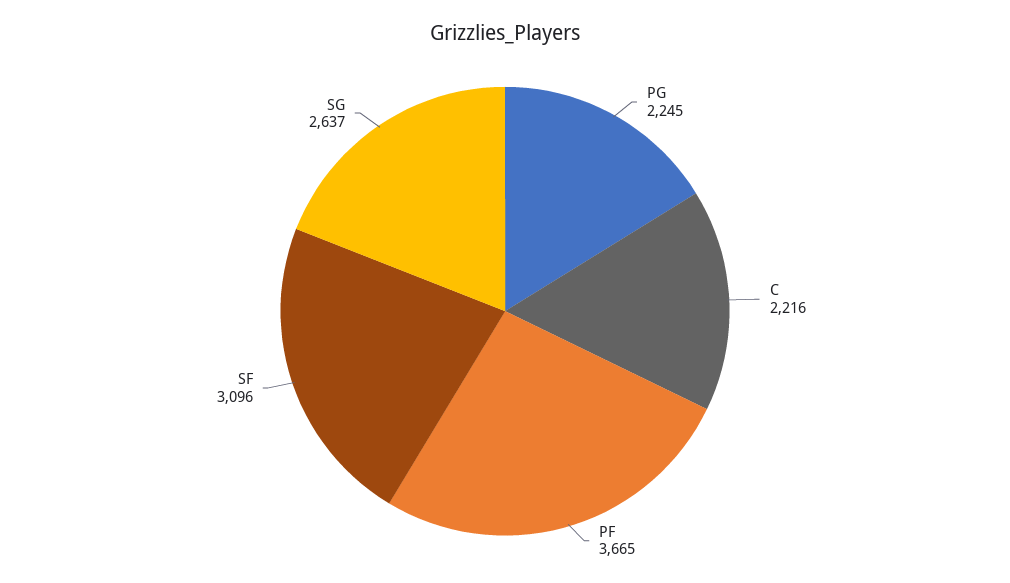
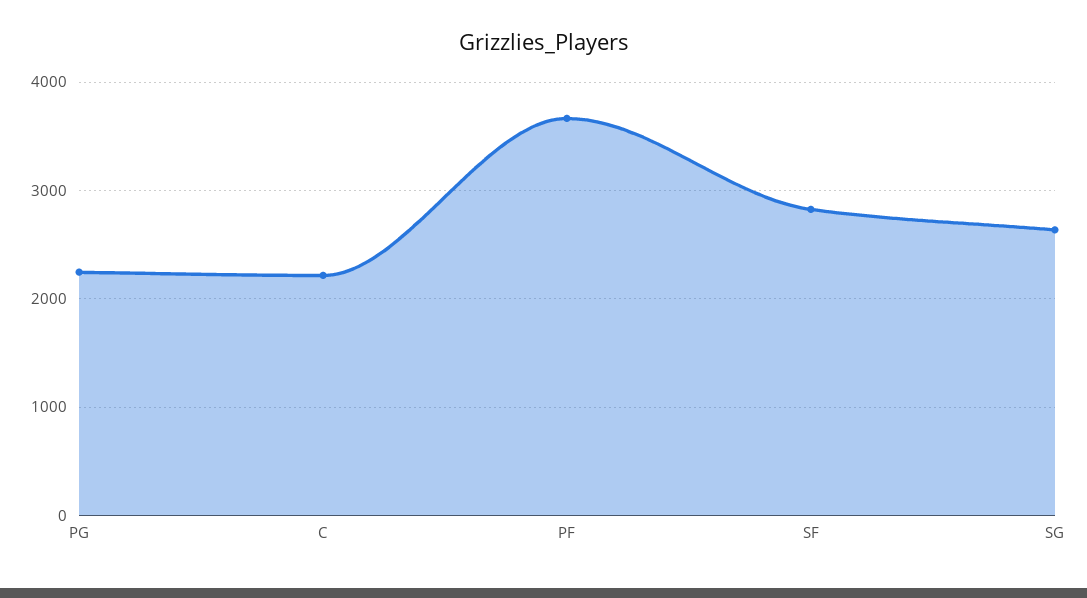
SF: 3096 -> 2800

